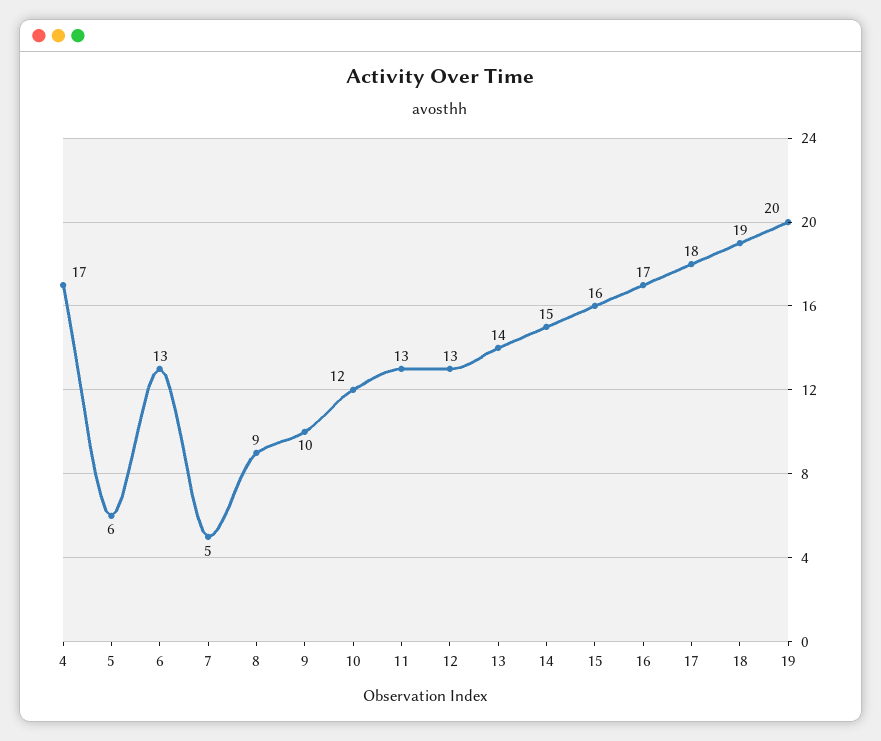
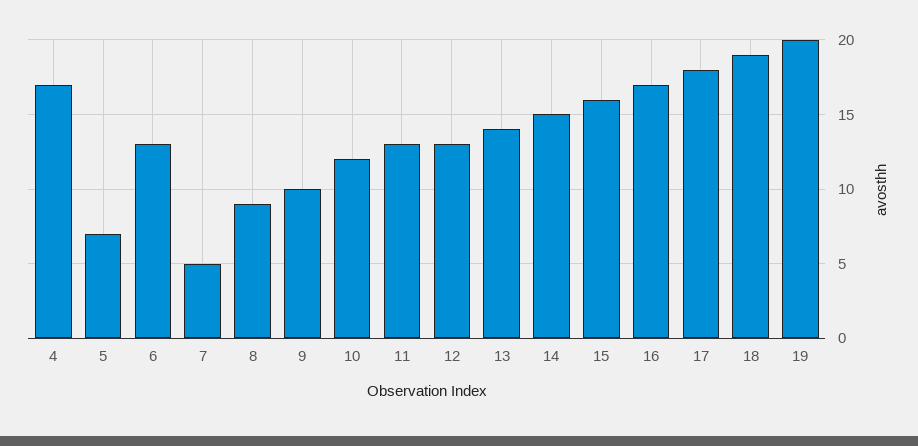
5: 6 -> 7

